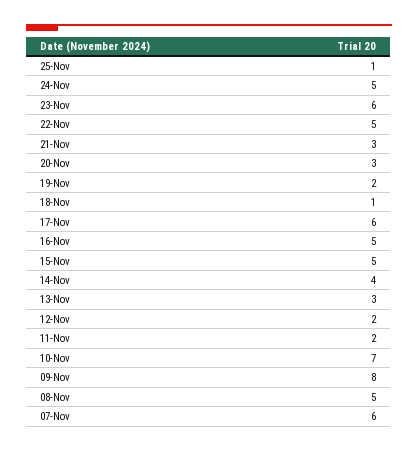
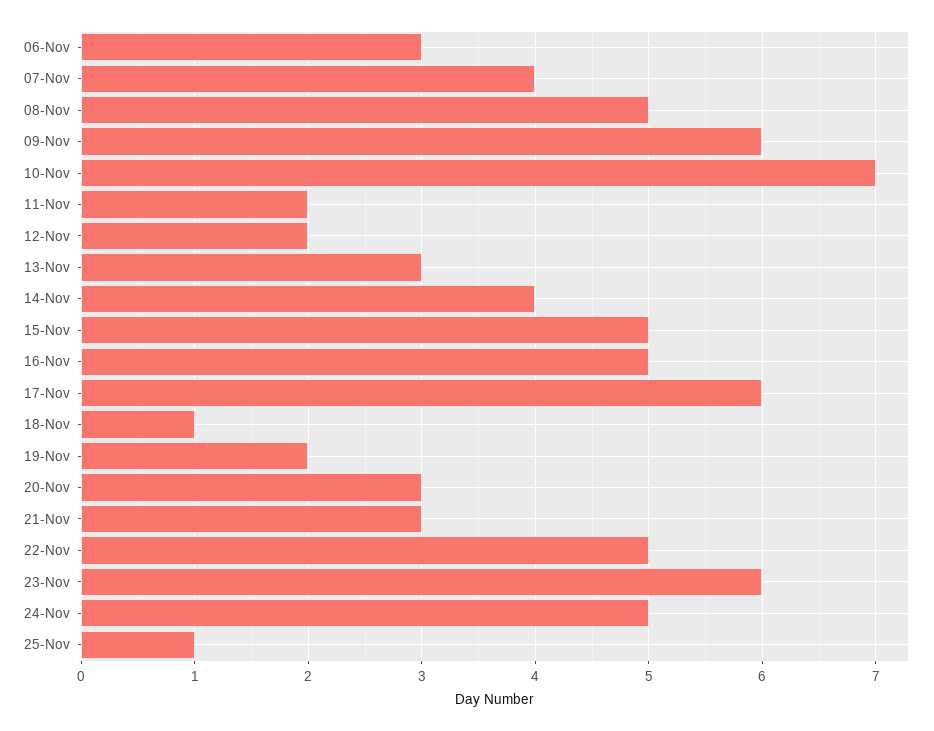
09-Nov: 8 -> 6
07-Nov: 6 -> 4
06-Nov: none -> 3

